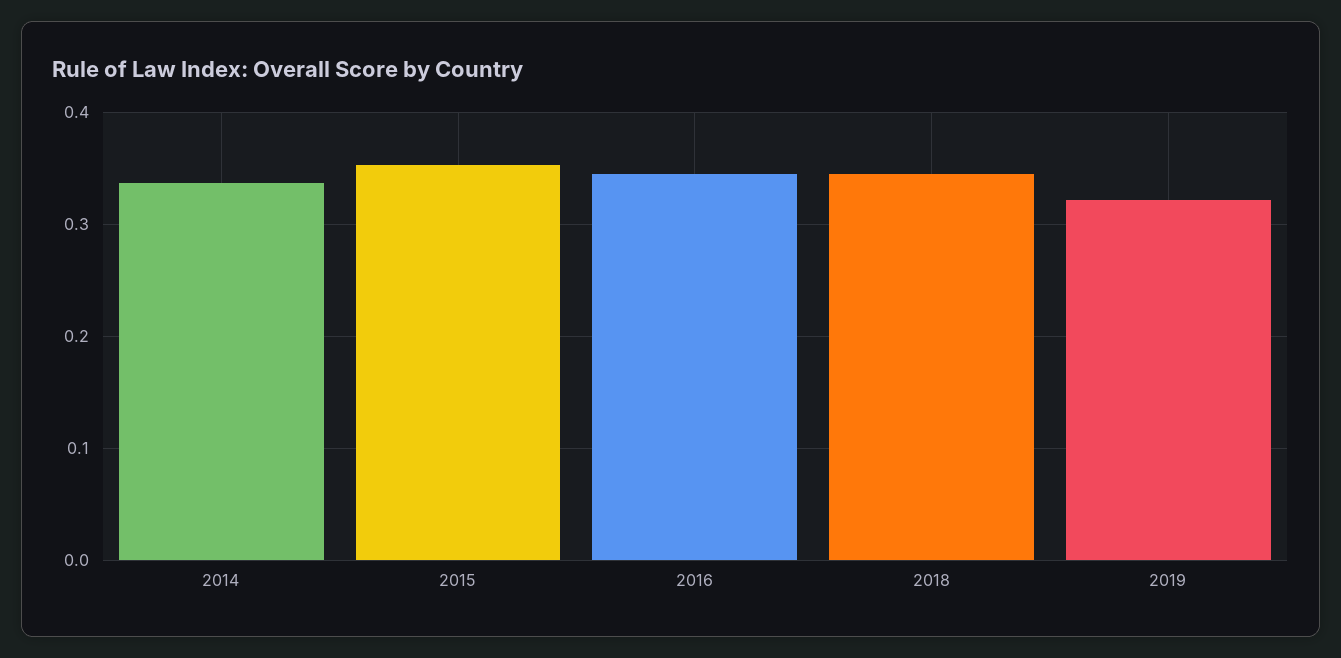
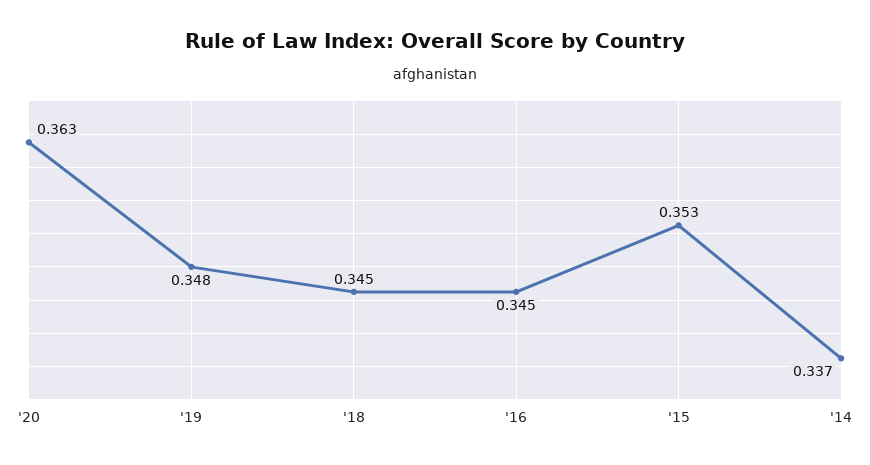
2019: 0.32 -> 0.348
'20: none -> 0.363

